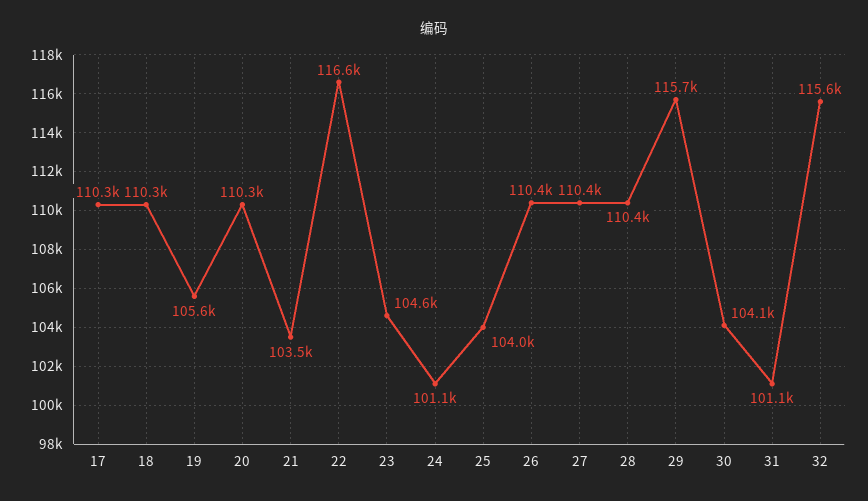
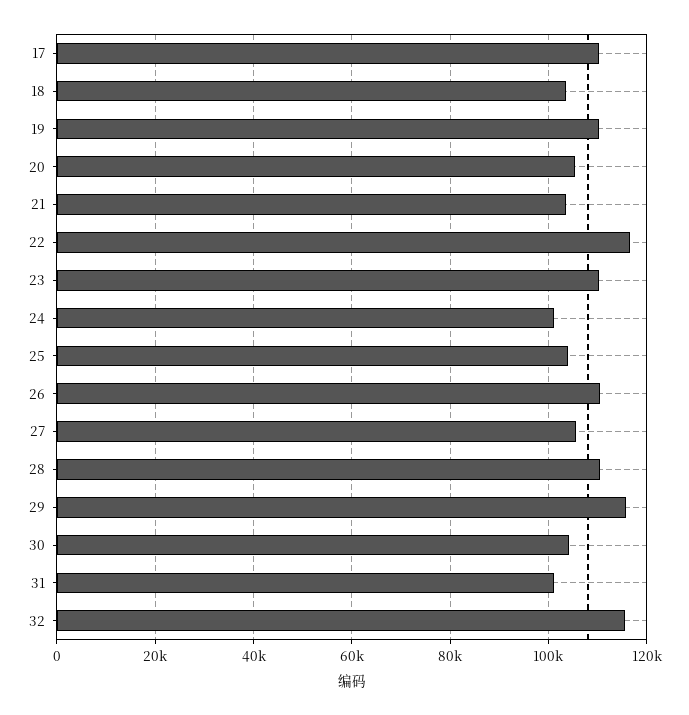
18: 110300 -> 104000
19: 105600 -> 110000
20: 110300 -> 106000
23: 104600 -> 110000
27: 110400 -> 106000

